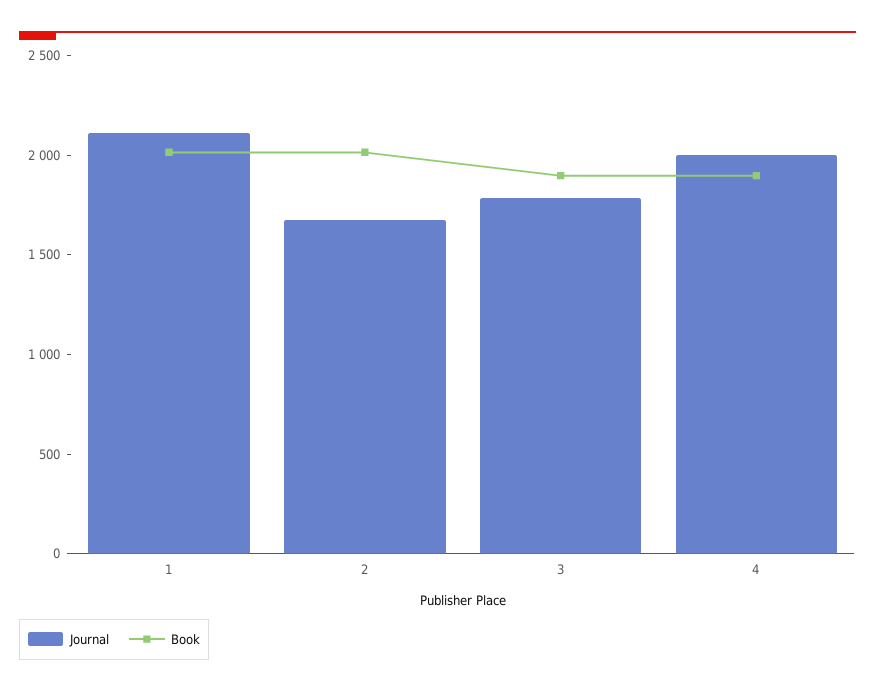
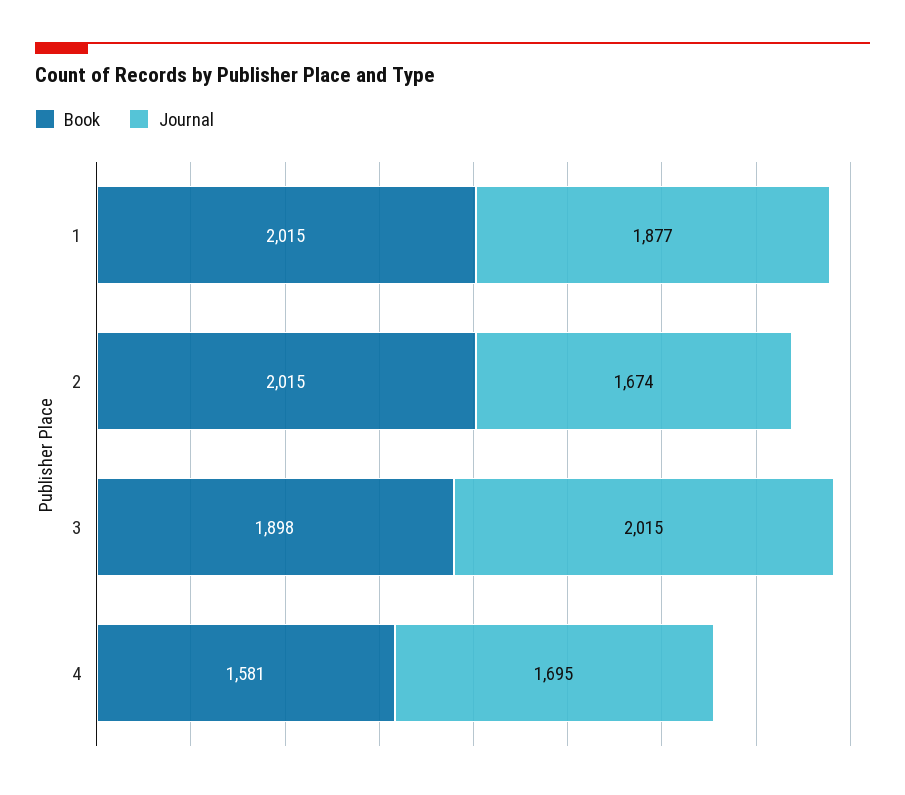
Journal, 1: 2100 -> 1877
Journal, 3: 1800 -> 2015
Journal, 4: 2000 -> 1695
Book, 4: 1900 -> 1581

